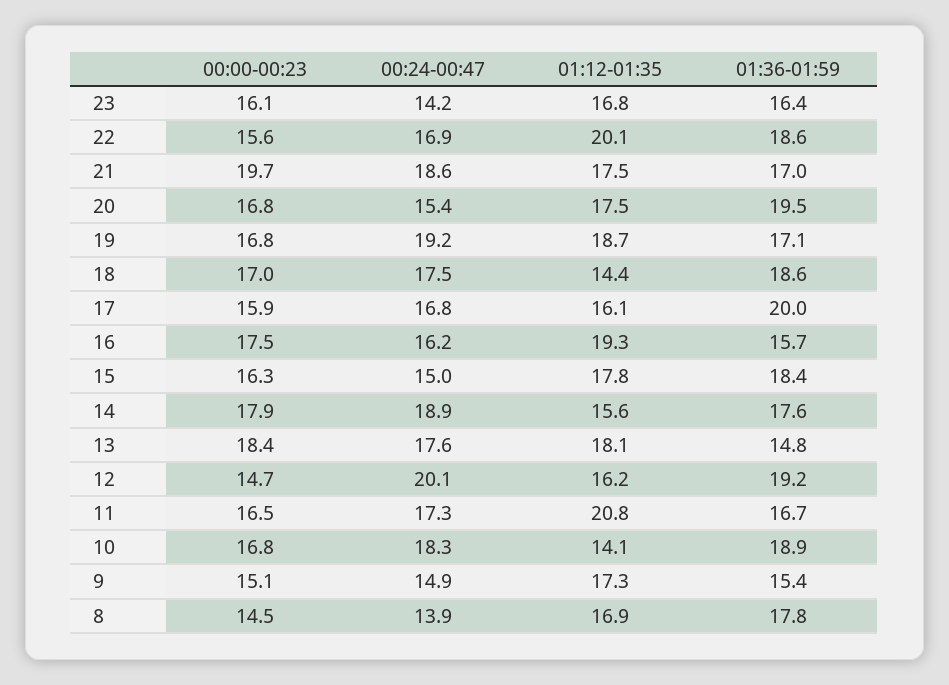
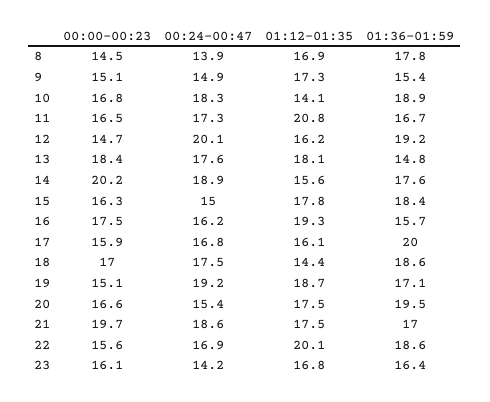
00:00-00:23, 20: 16.8 -> 16.6
00:00-00:23, 19: 16.8 -> 15.1
00:00-00:23, 14: 17.9 -> 20.2

